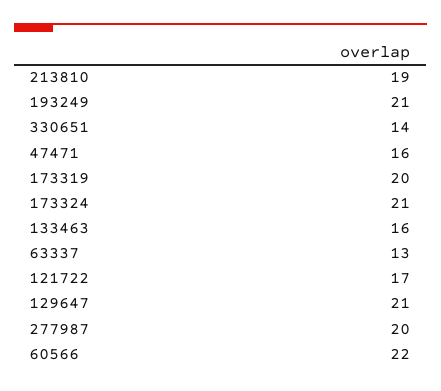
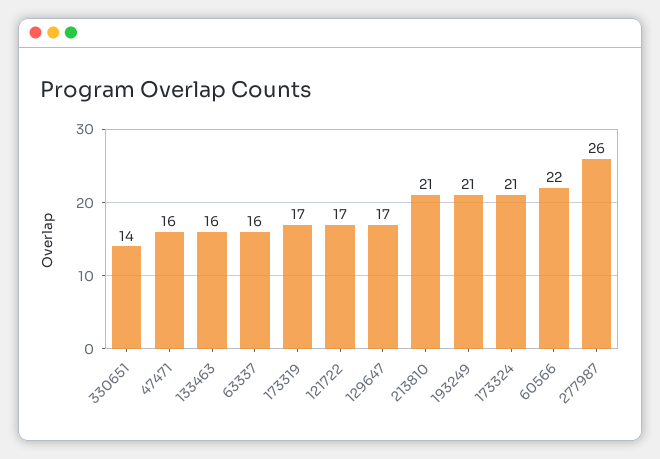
213810: 19 -> 21
173319: 20 -> 17
63337: 13 -> 16
129647: 21 -> 17
277987: 20 -> 26

